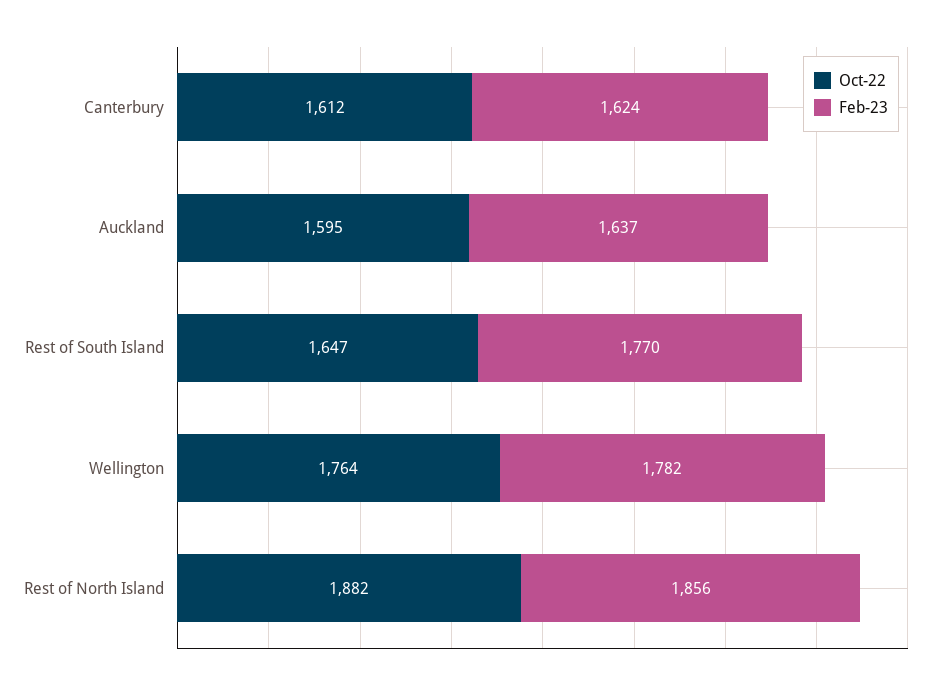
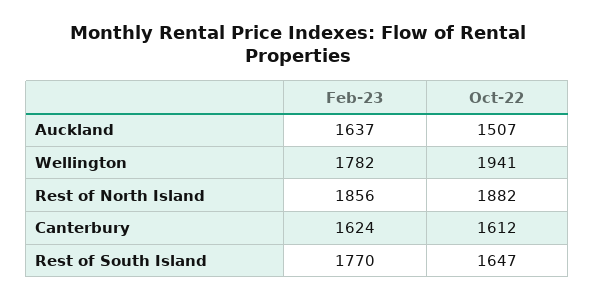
Oct-22, Auckland: 1595 -> 1507
Oct-22, Wellington: 1764 -> 1941

